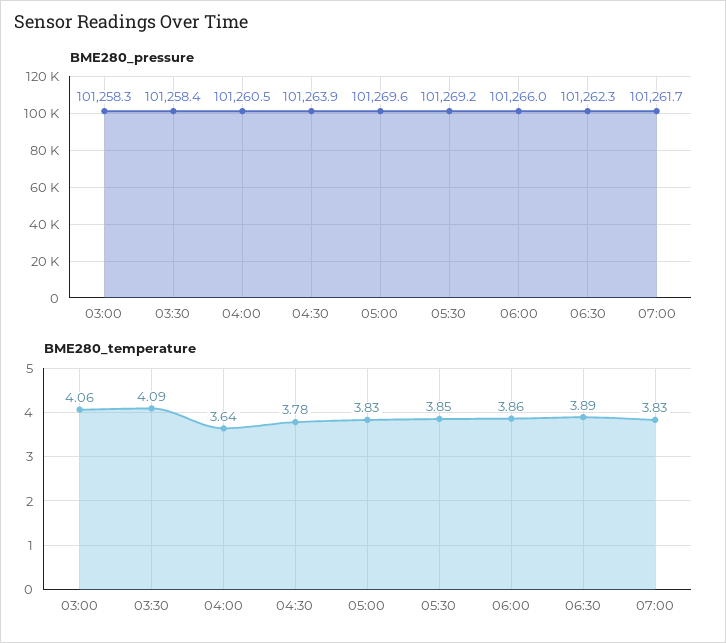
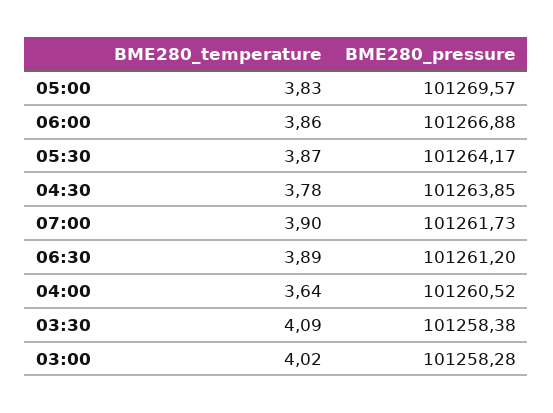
BME280_pressure, 05:30: 101269.2 -> 101264.17
BME280_pressure, 06:00: 101266 -> 101266.88
BME280_pressure, 06:30: 101262.3 -> 101261.2
BME280_temperature, 03:00: 4.06 -> 4.02
BME280_temperature, 05:30: 3.85 -> 3.87
BME280_temperature, 07:00: 3.83 -> 3.9

